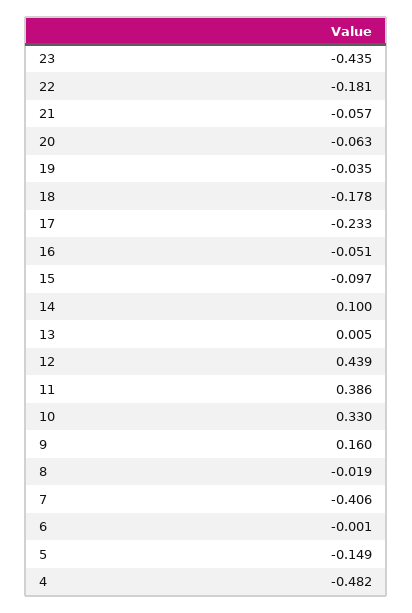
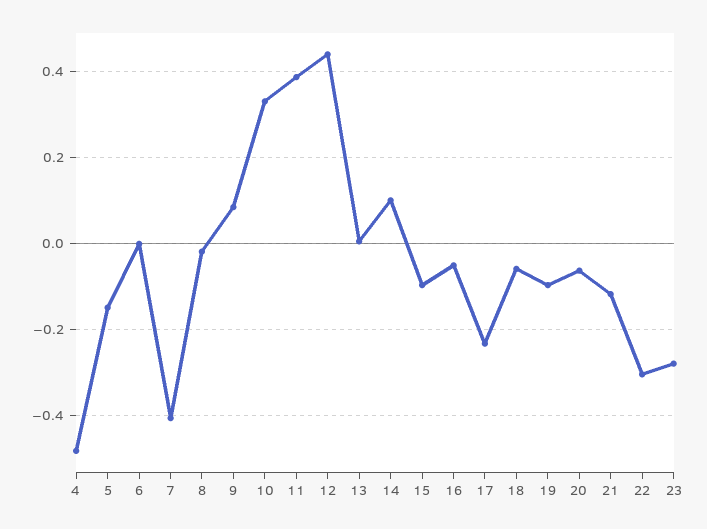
23: -0.435 -> -0.28
22: -0.181 -> -0.3
21: -0.057 -> -0.12
19: -0.035 -> -0.1
18: -0.178 -> -0.06
9: 0.16 -> 0.08

